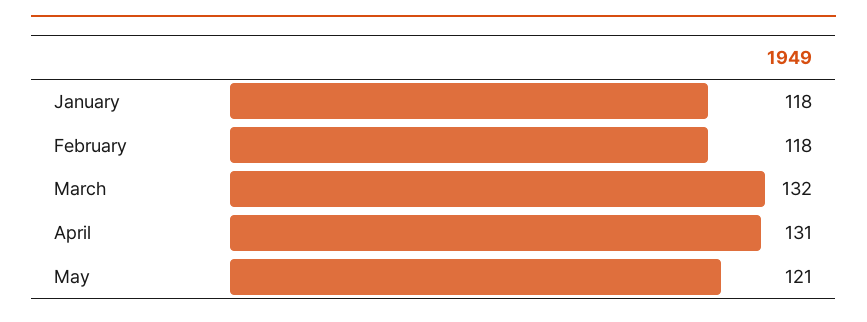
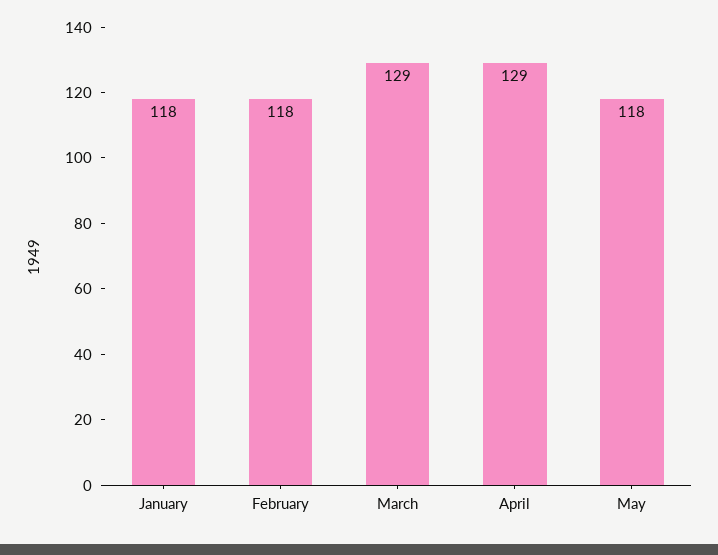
March: 132 -> 129
April: 131 -> 129
May: 121 -> 118

